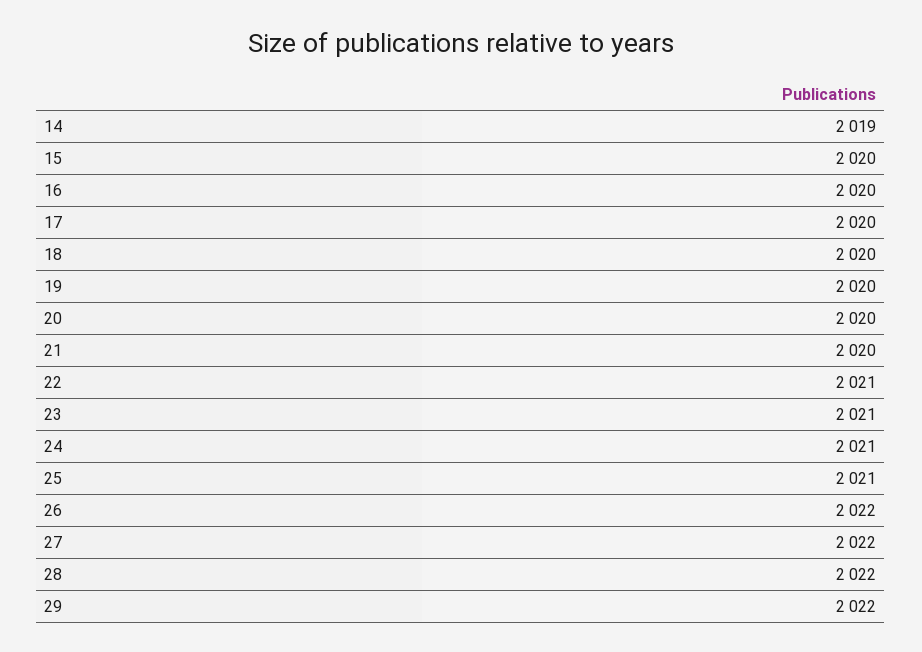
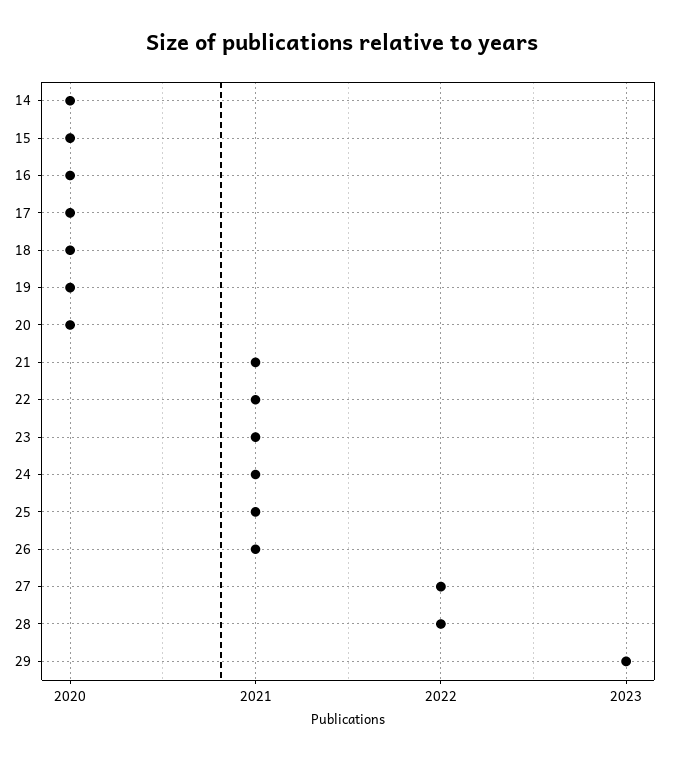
14: 2019 -> 2020
21: 2020 -> 2021
26: 2022 -> 2021
29: 2022 -> 2023

